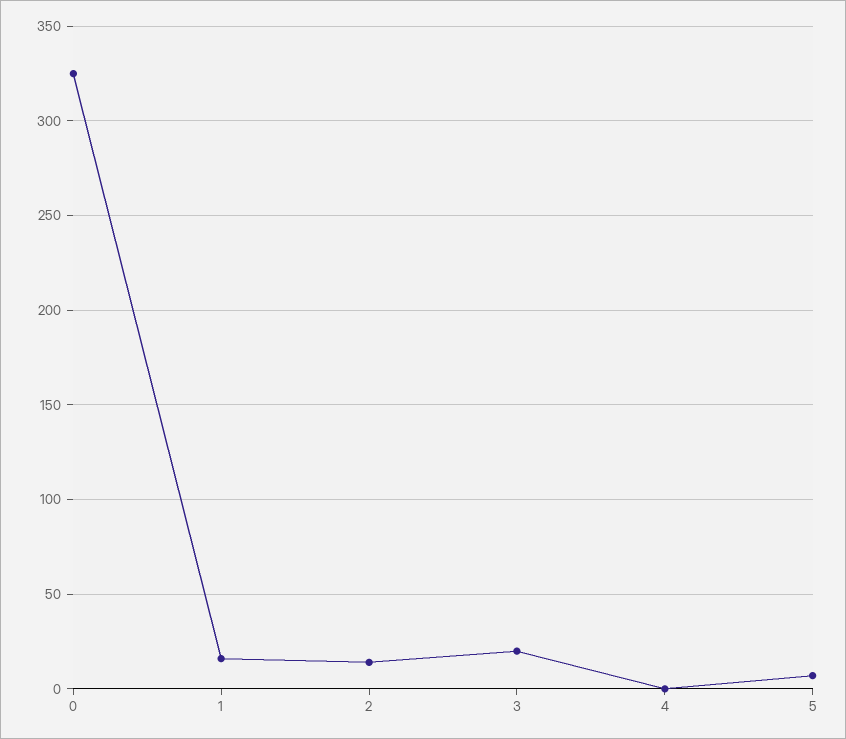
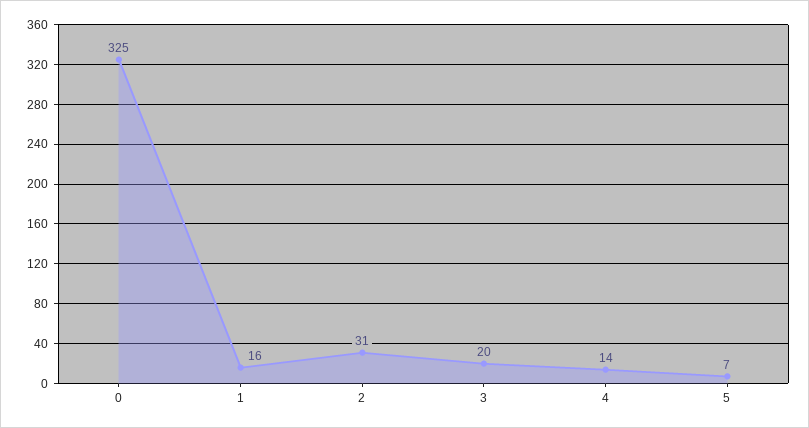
2: 15 -> 31
4: 0 -> 14

